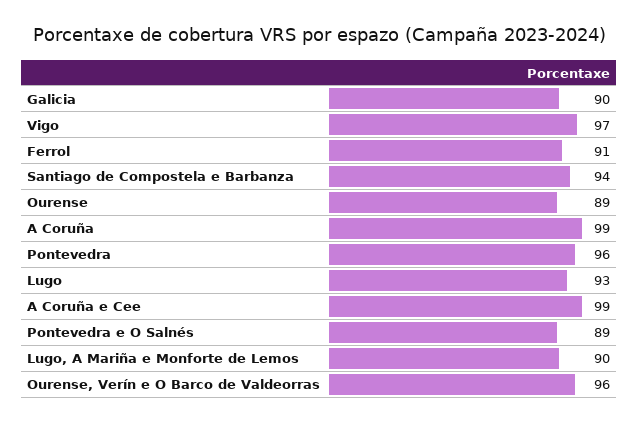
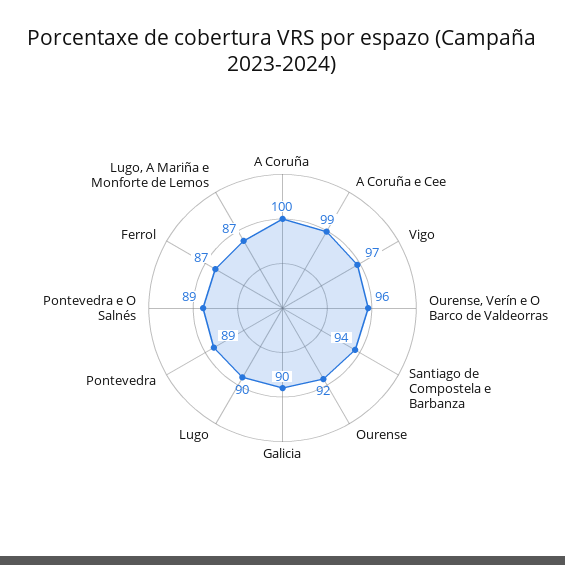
Ferrol: 91 -> 87
Ourense: 89 -> 92
A Coruña: 99 -> 100
Pontevedra: 96 -> 89
Lugo: 93 -> 90
Lugo, A Mariña e Monforte de Lemos: 90 -> 87

